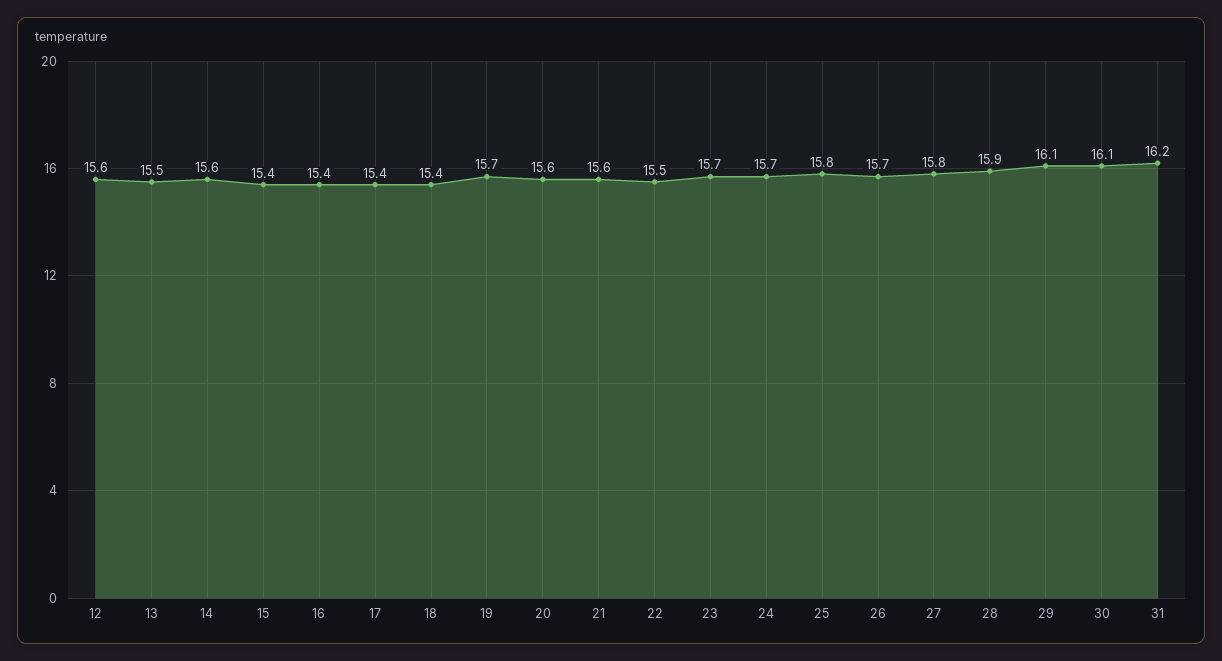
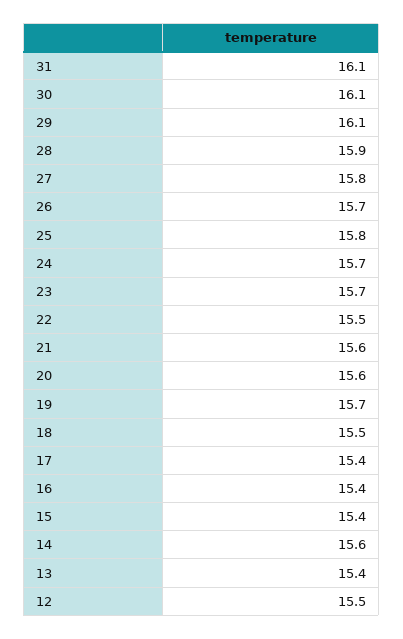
12: 15.6 -> 15.5
13: 15.5 -> 15.4
18: 15.4 -> 15.5
31: 16.2 -> 16.1

